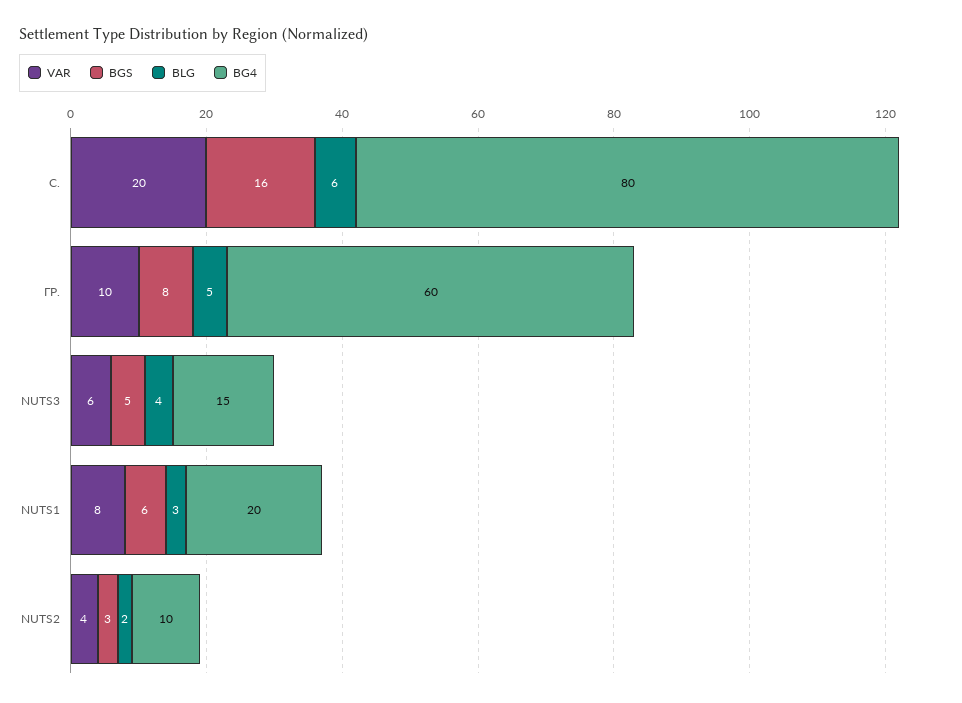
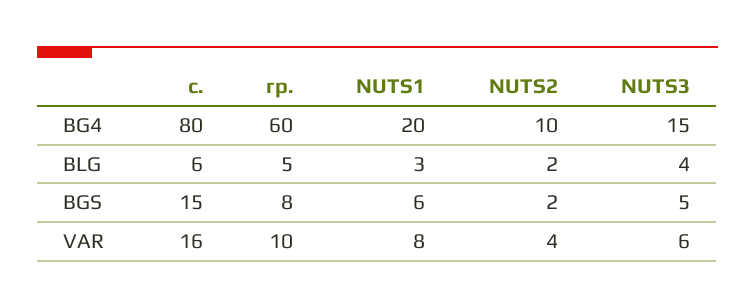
VAR, С.: 20 -> 16
BGS, С.: 16 -> 15
BGS, NUTS2: 3 -> 2

